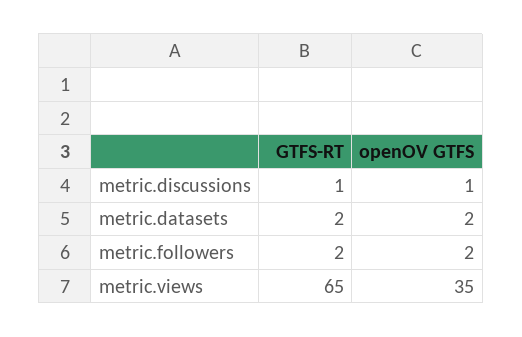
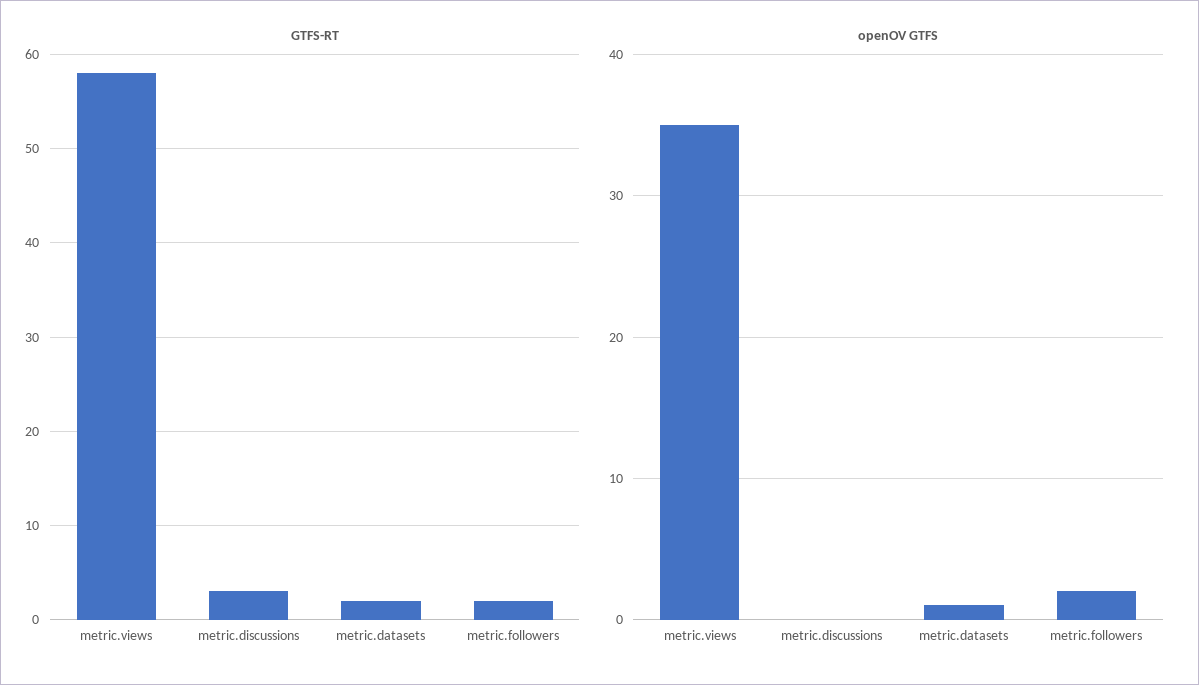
GTFS-RT, metric.discussions: 1 -> 3
openOV GTFS, metric.discussions: 1 -> 0
openOV GTFS, metric.datasets: 2 -> 1
GTFS-RT, metric.views: 65 -> 58

